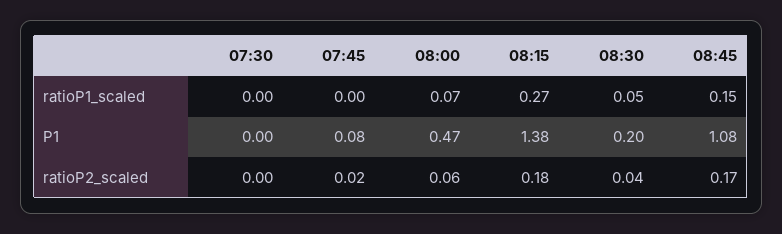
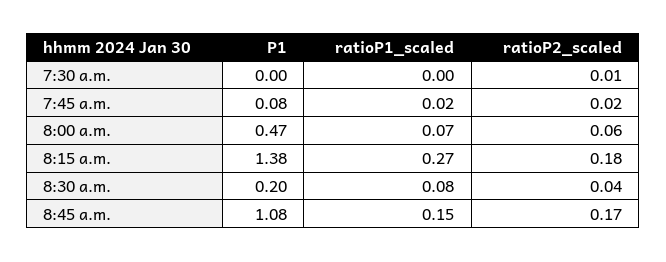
07:45, ratioP1_scaled: 0 -> 0.02
08:30, ratioP1_scaled: 0.05 -> 0.08
07:30, ratioP2_scaled: 0 -> 0.01

